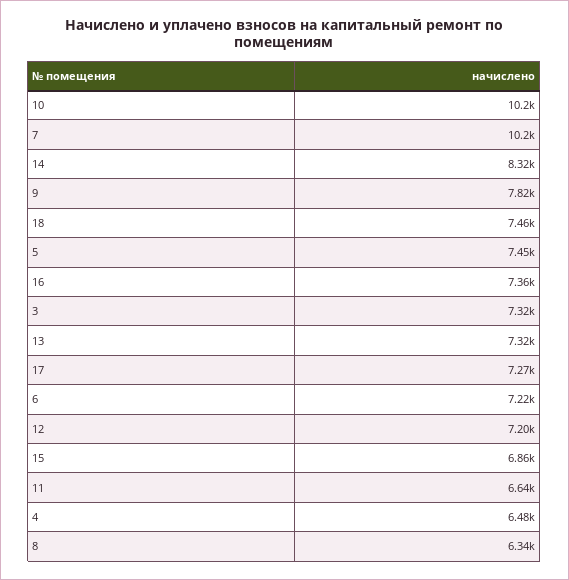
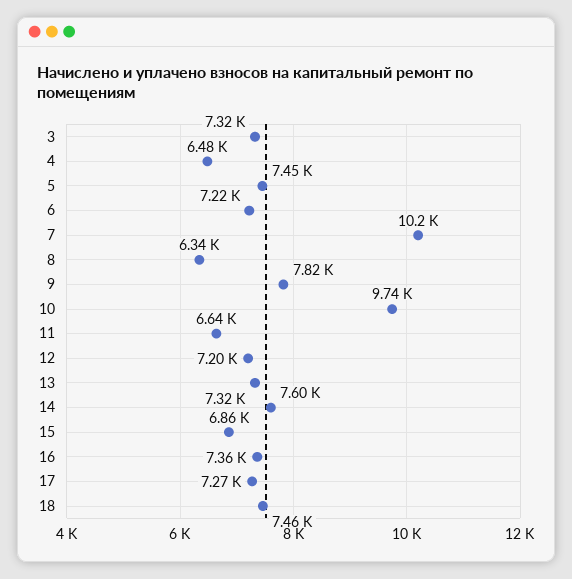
10: 10200 -> 9740
14: 8320 -> 7600

